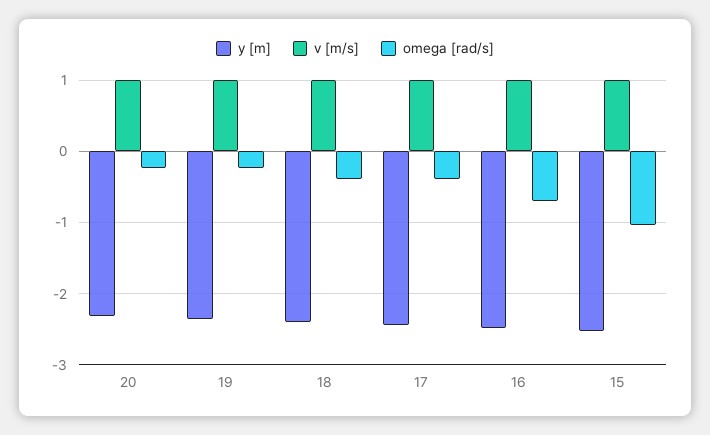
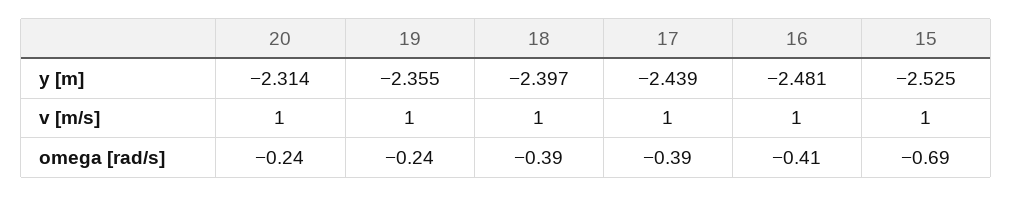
omega [rad/s], 16: -0.7 -> -0.41
omega [rad/s], 15: -1 -> -0.69

